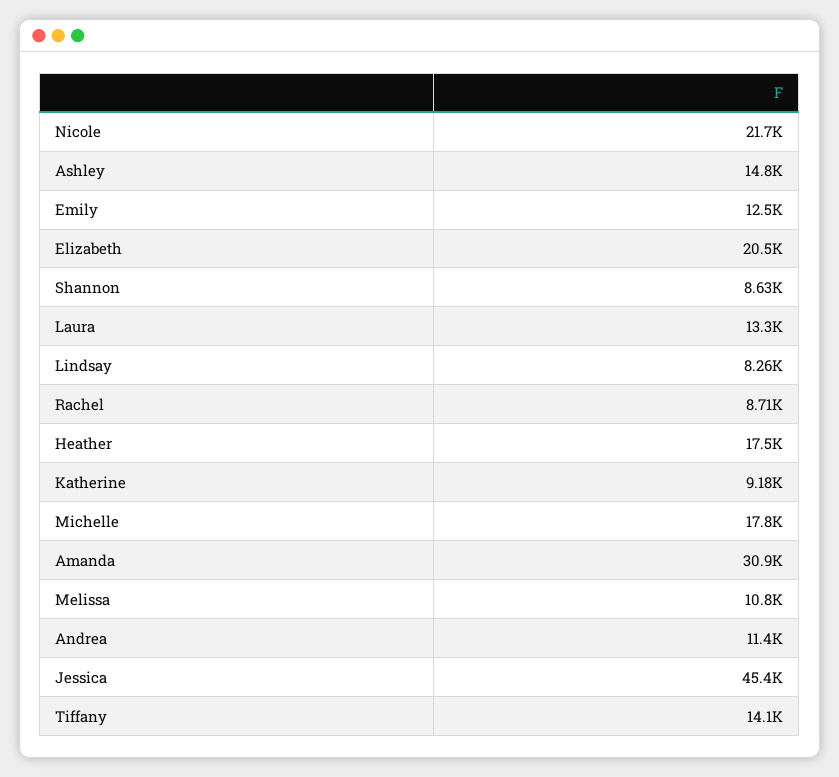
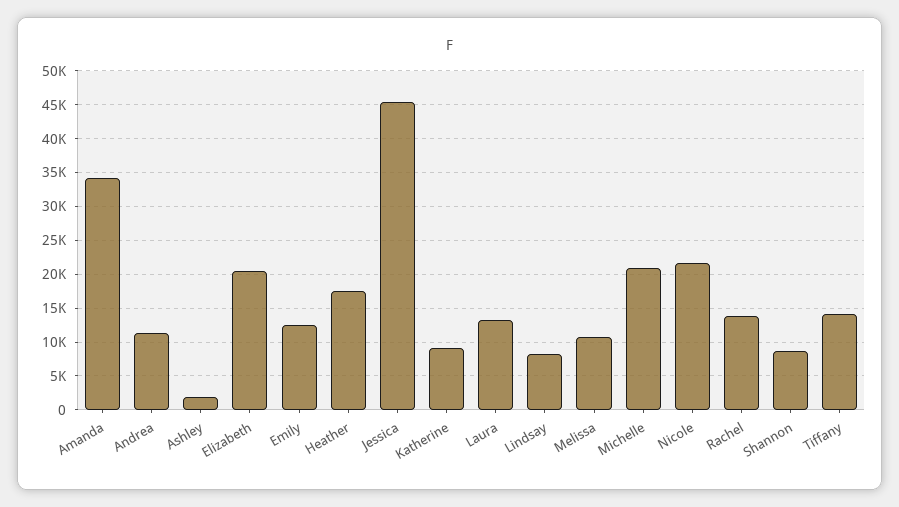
Ashley: 14800 -> 2000
Rachel: 8710 -> 14000
Michelle: 17800 -> 21000
Amanda: 30900 -> 34000

